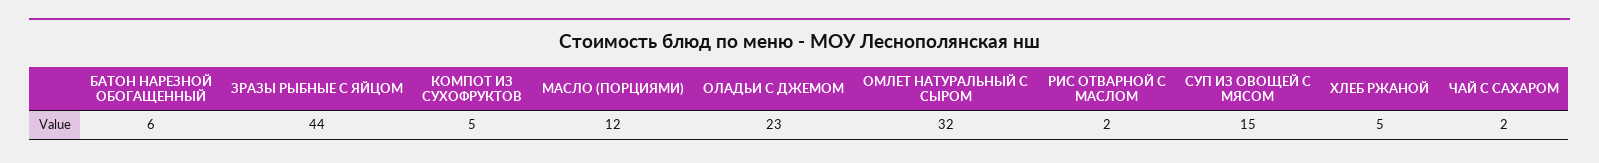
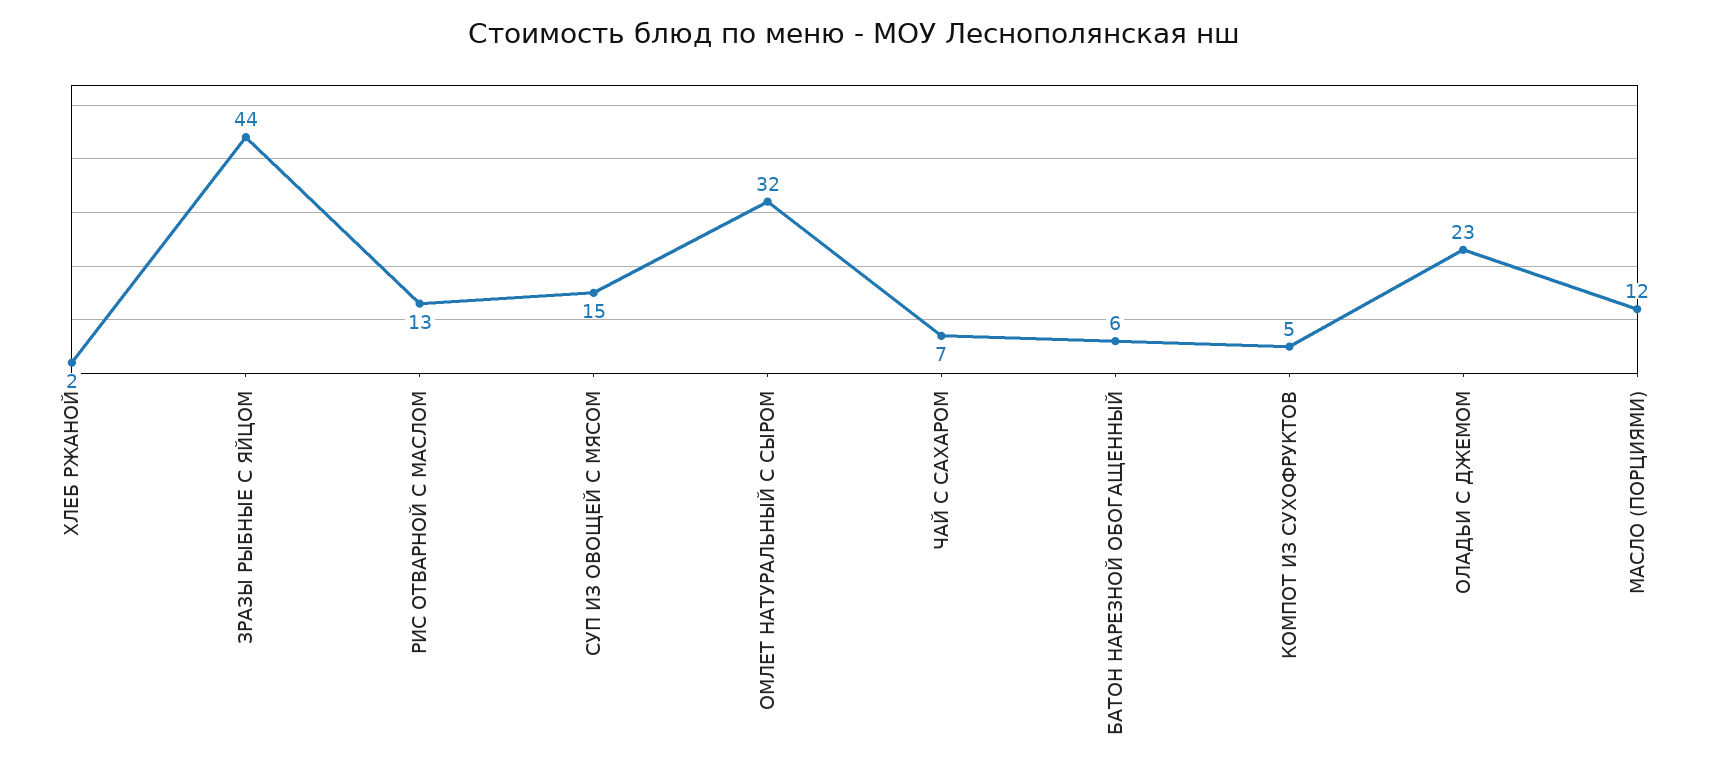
РИС ОТВАРНОЙ С МАСЛОМ: 2 -> 13
ХЛЕБ РЖАНОЙ: 5 -> 2
ЧАЙ С САХАРОМ: 2 -> 7

